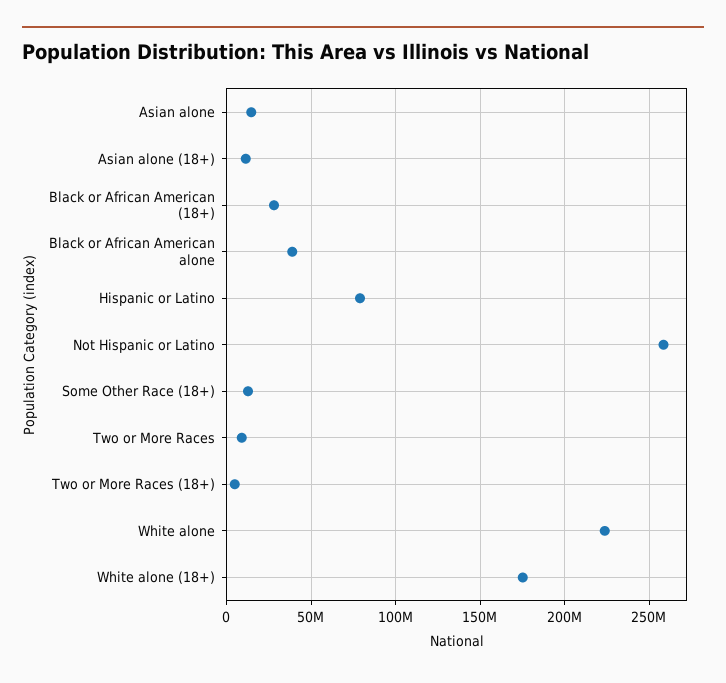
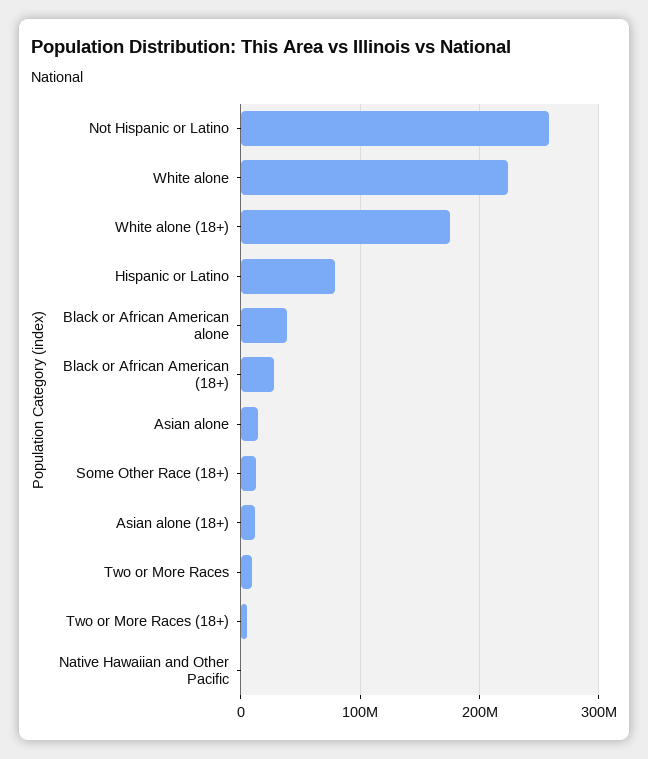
Native Hawaiian and Other Pacific: none -> 0

